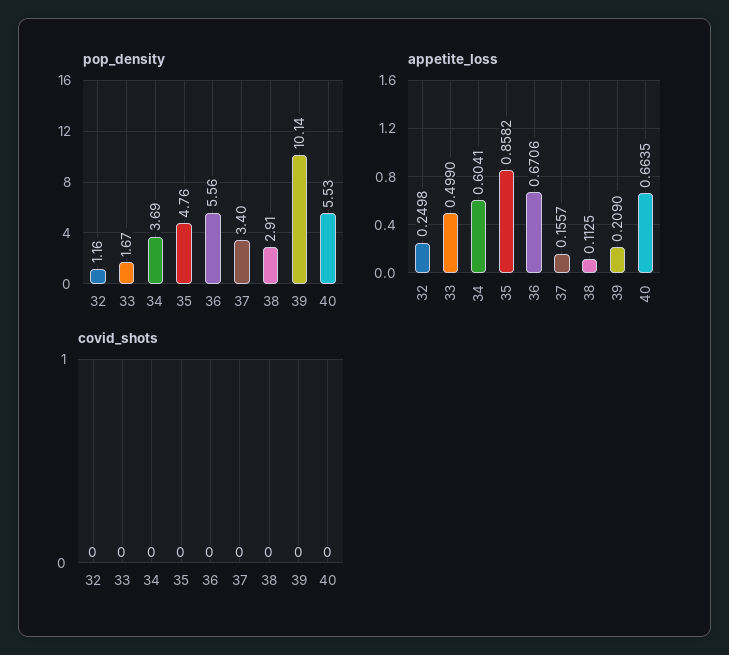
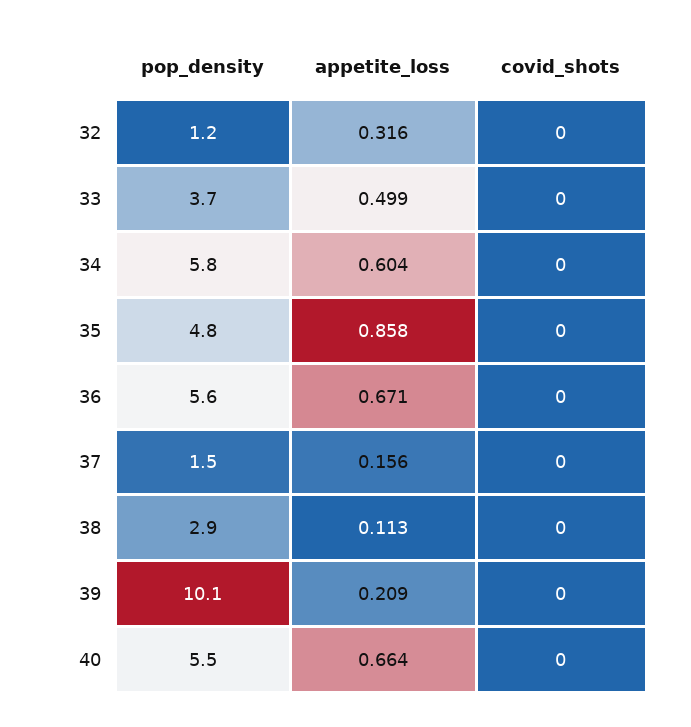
pop_density, 33: 1.67 -> 3.7
pop_density, 34: 3.69 -> 5.8
pop_density, 37: 3.4 -> 1.5
appetite_loss, 32: 0.2498 -> 0.316

